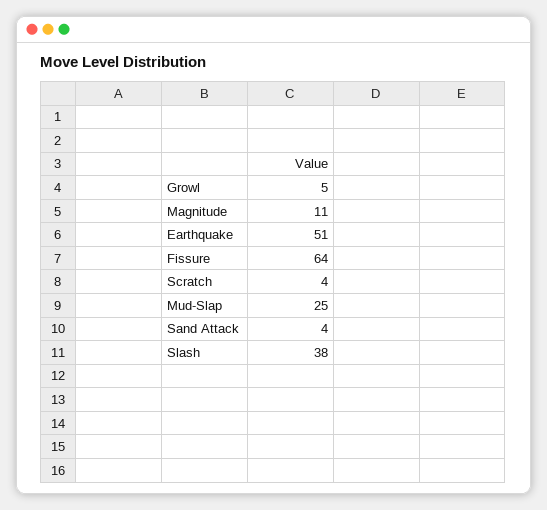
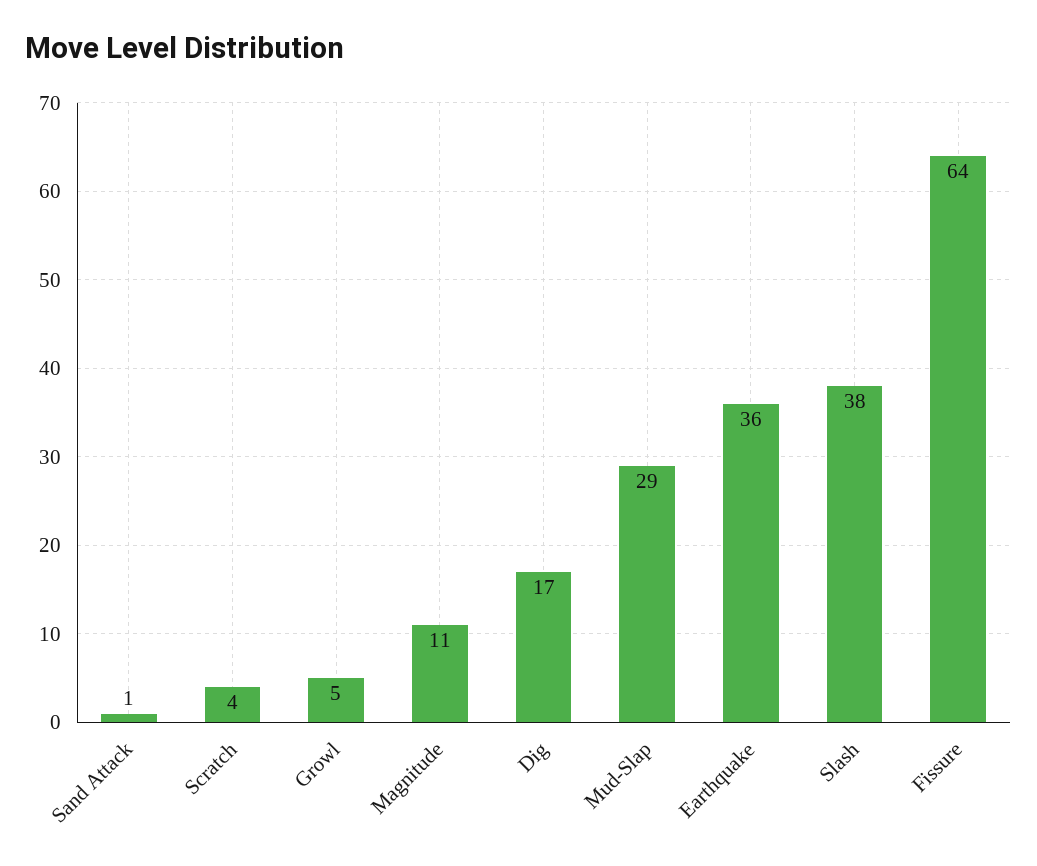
Earthquake: 51 -> 36
Mud-Slap: 25 -> 29
Sand Attack: 4 -> 1
Dig: none -> 17

